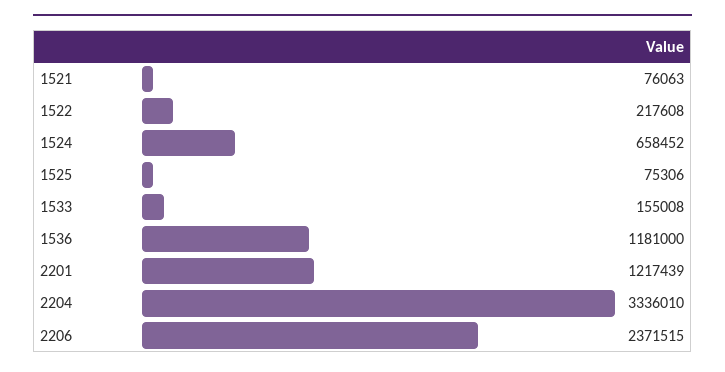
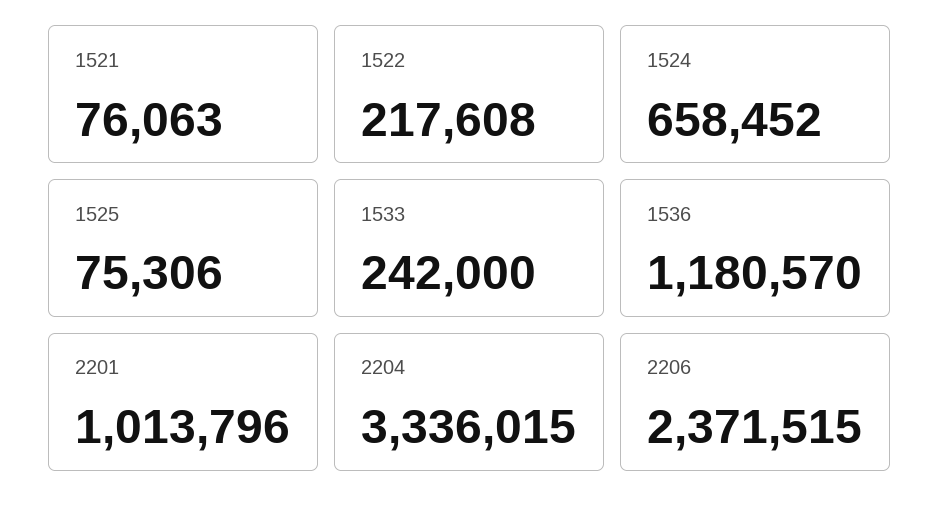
1533: 155008 -> 242000
1536: 1181000 -> 1180570
2201: 1217439 -> 1013796
2204: 3336010 -> 3336015

